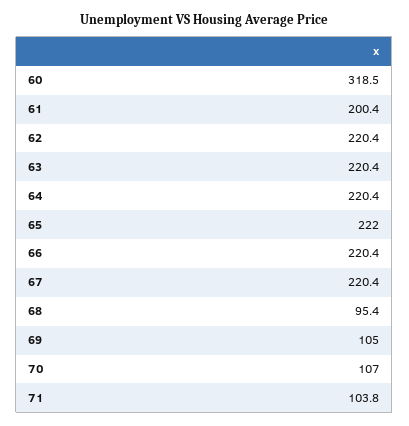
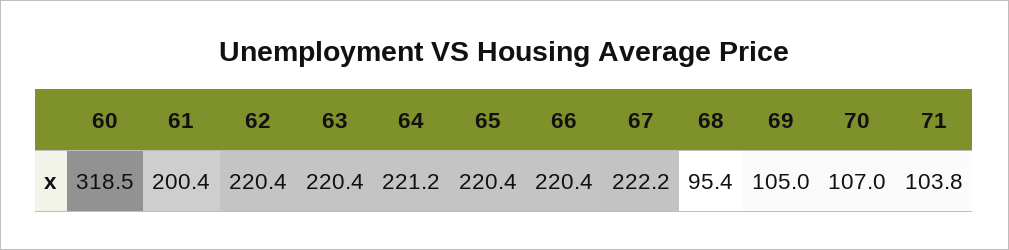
64: 220.4 -> 221.2
65: 222 -> 220.4
67: 220.4 -> 222.2

